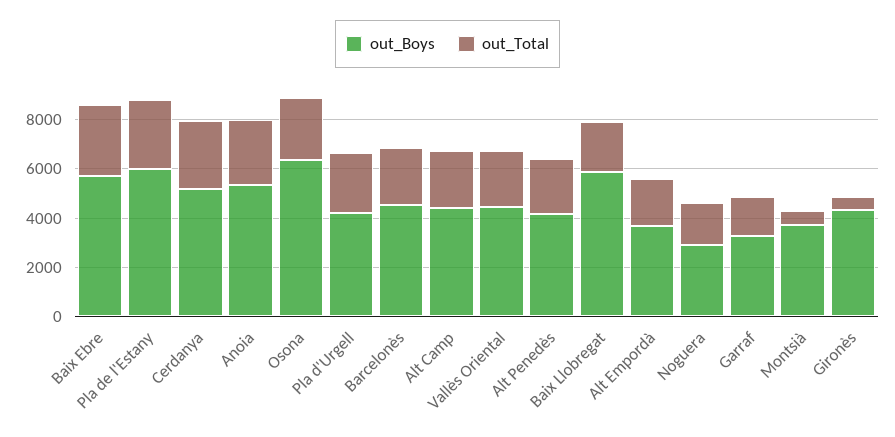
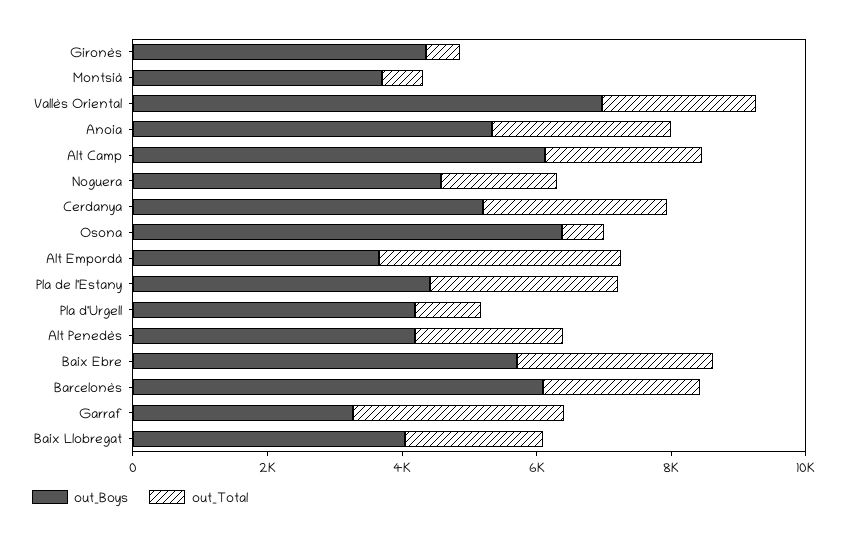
out_Boys, Pla de l'Estany: 6000 -> 4500
out_Total, Osona: 2500 -> 500
out_Total, Pla d'Urgell: 2500 -> 1000
out_Boys, Barcelonès: 4500 -> 6000
out_Boys, Alt Camp: 4500 -> 6000
out_Boys, Vallès Oriental: 4500 -> 7000
out_Boys, Baix Llobregat: 6000 -> 4000
out_Total, Alt Empordà: 2000 -> 3500
out_Boys, Noguera: 3000 -> 4500
out_Total, Garraf: 1500 -> 3000

